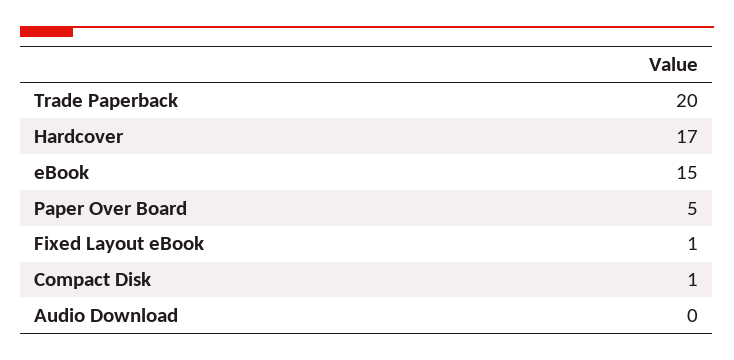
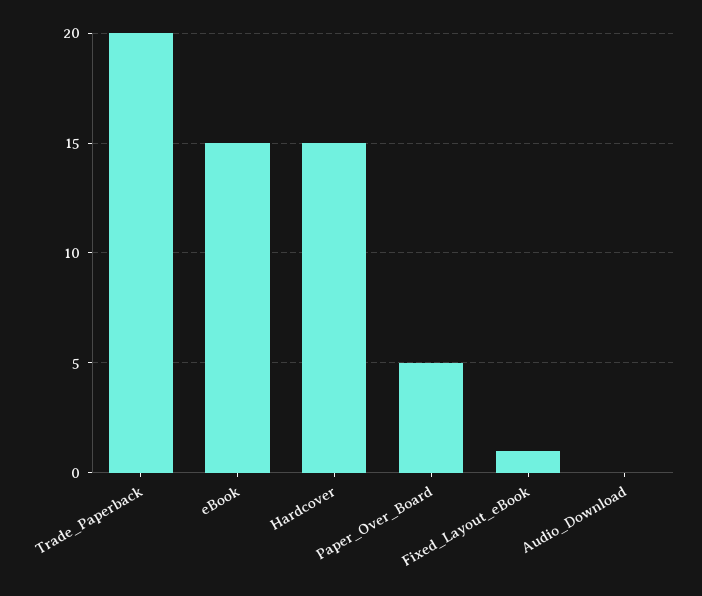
Hardcover: 17 -> 15
Compact Disk: 1 -> none

